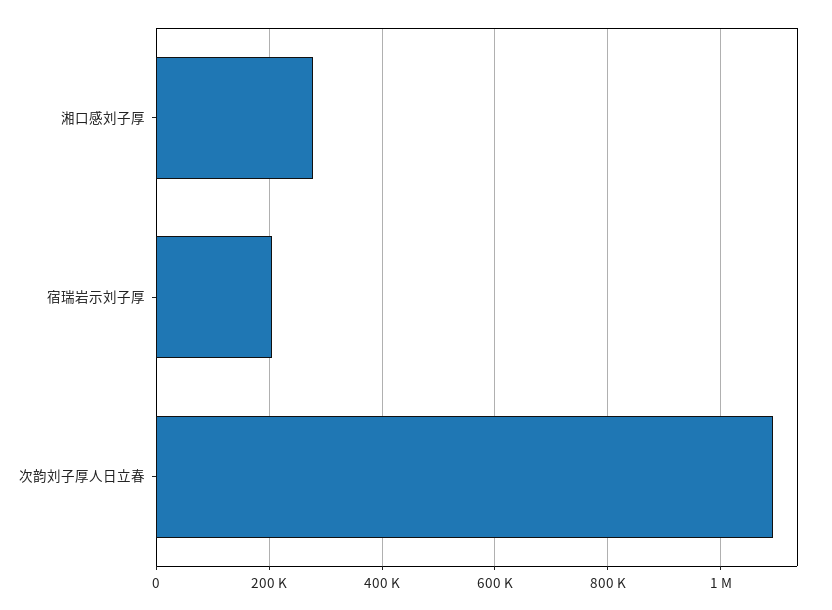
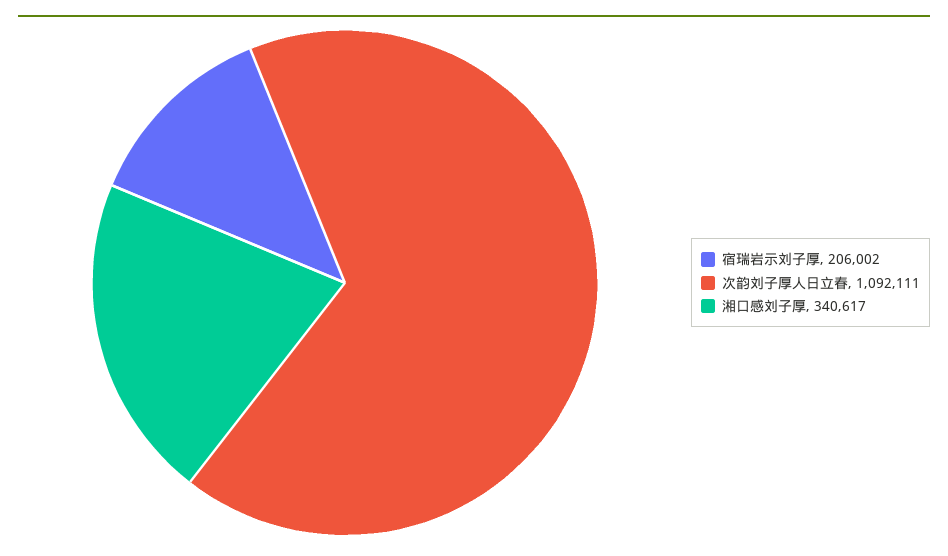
湘口感刘子厚: 280000 -> 340617

